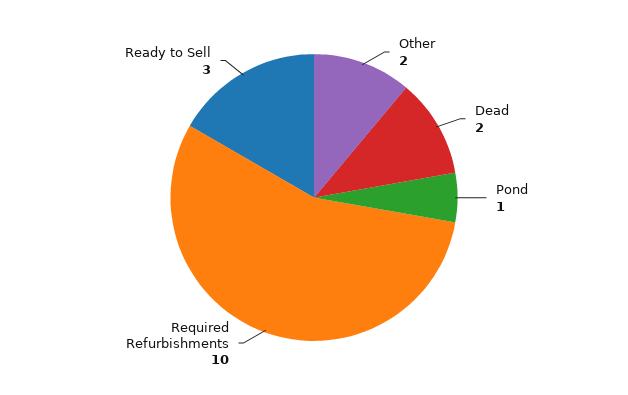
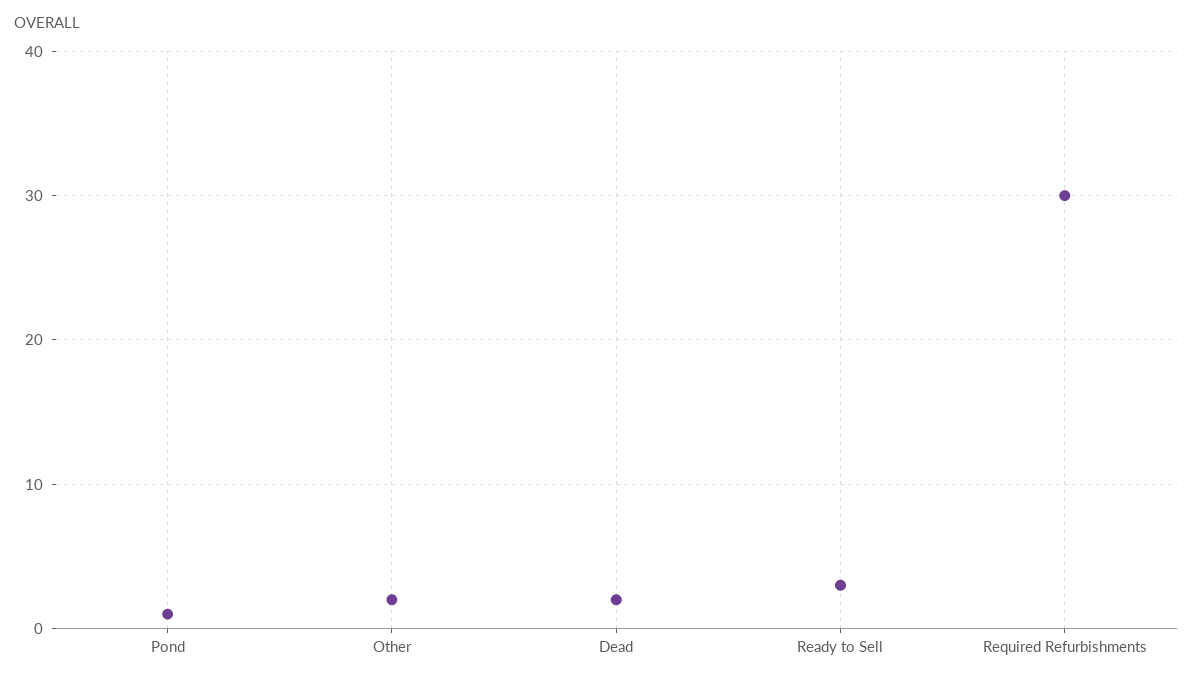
Required Refurbishments: 10 -> 30

